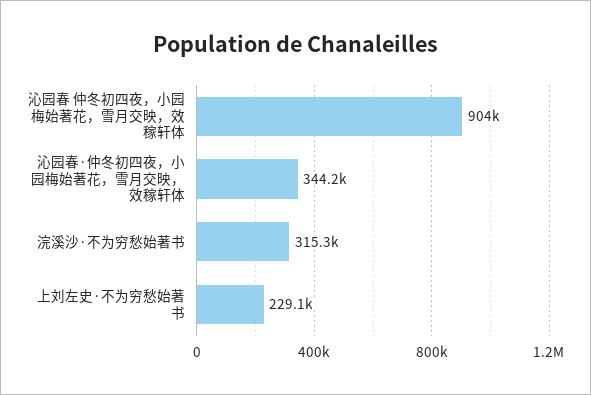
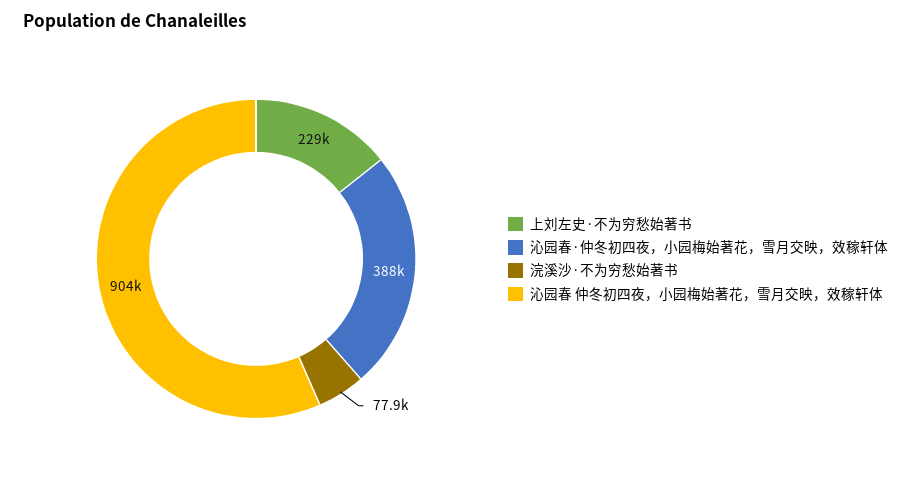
沁园春·仲冬初四夜，小园梅始著花，雪月交映，效稼轩体: 344200 -> 388000
浣溪沙·不为穷愁始著书: 315300 -> 77900

